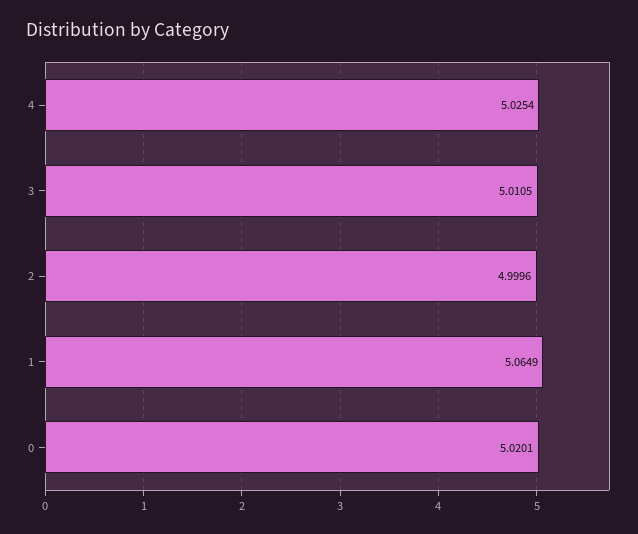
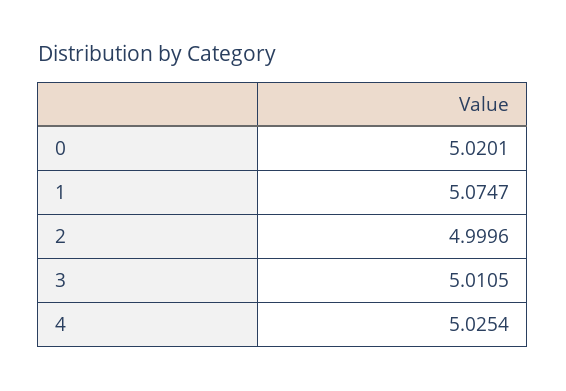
1: 5.0649 -> 5.0747

